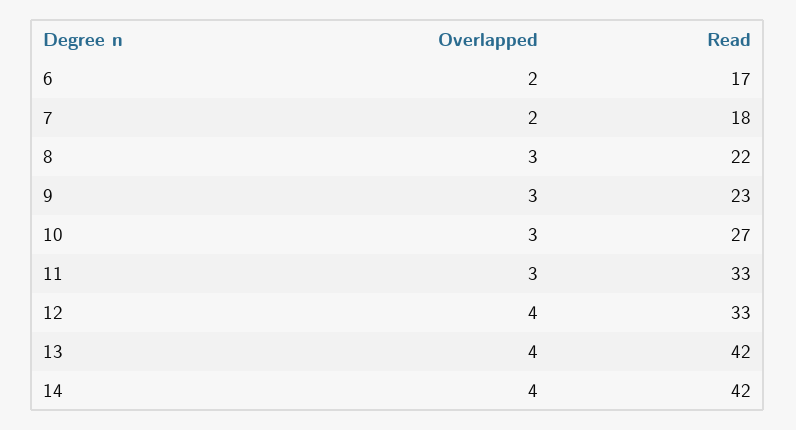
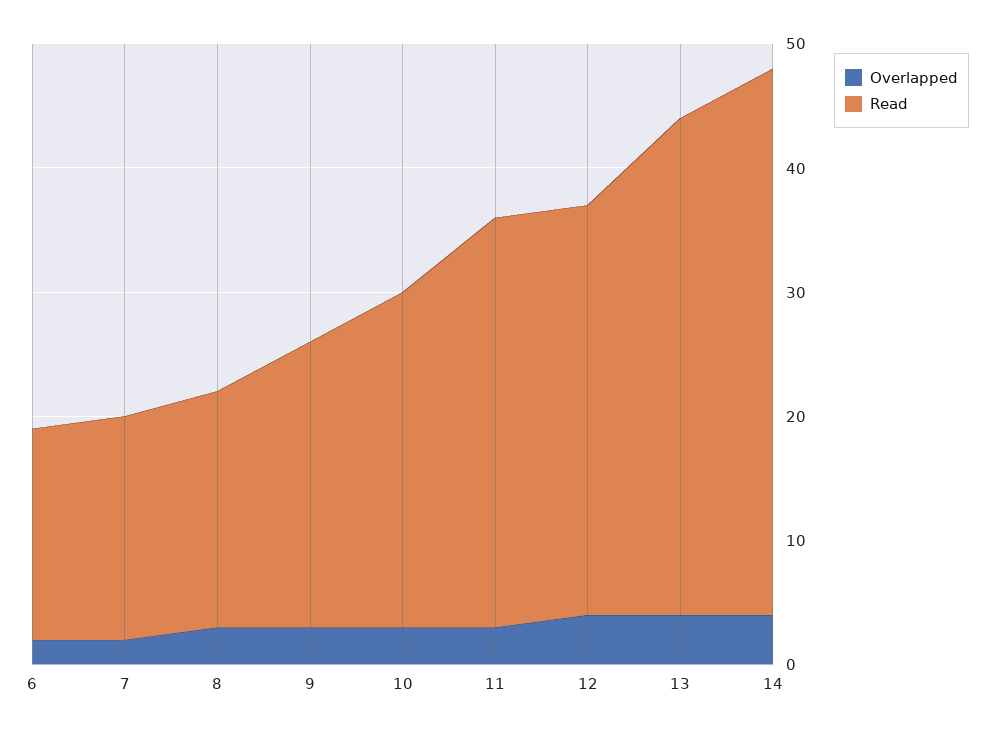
Read, 8: 22 -> 19
Read, 13: 42 -> 40
Read, 14: 42 -> 44

